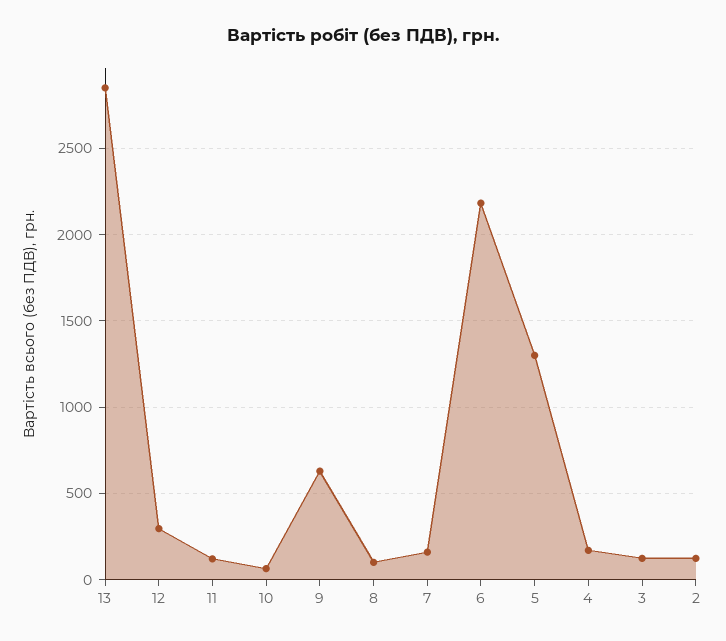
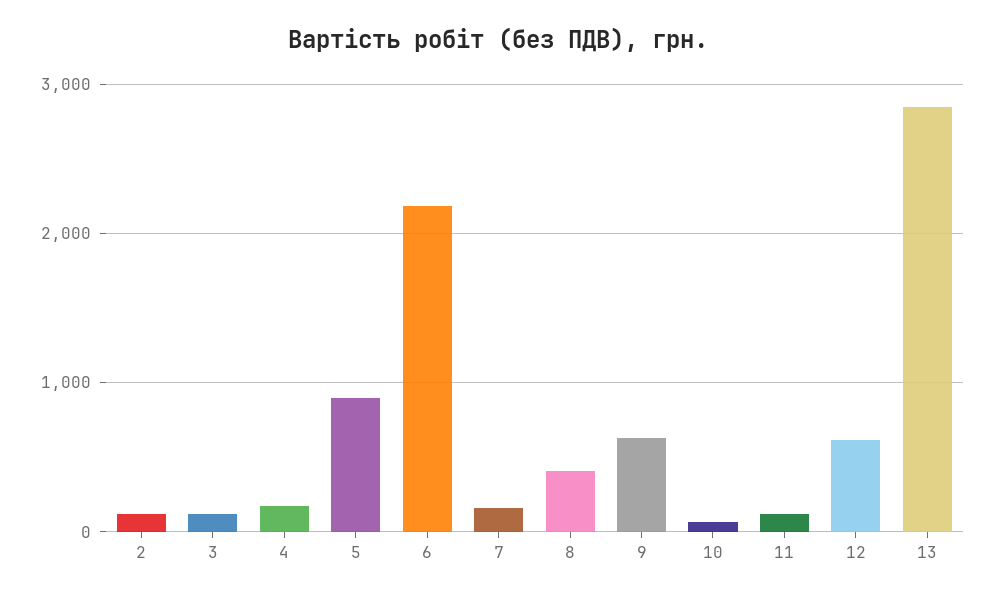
12: 300 -> 600
8: 100 -> 400
5: 1300 -> 900

